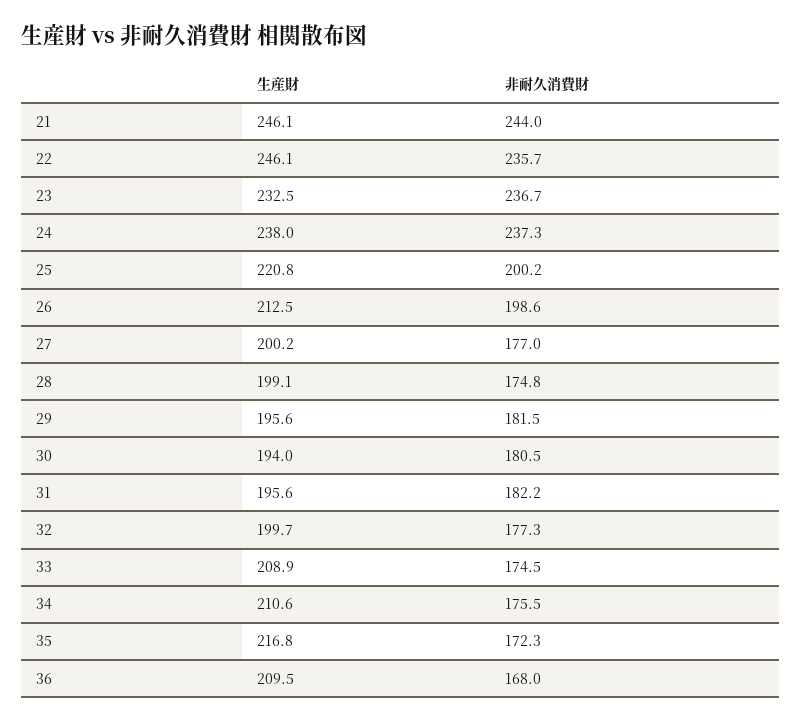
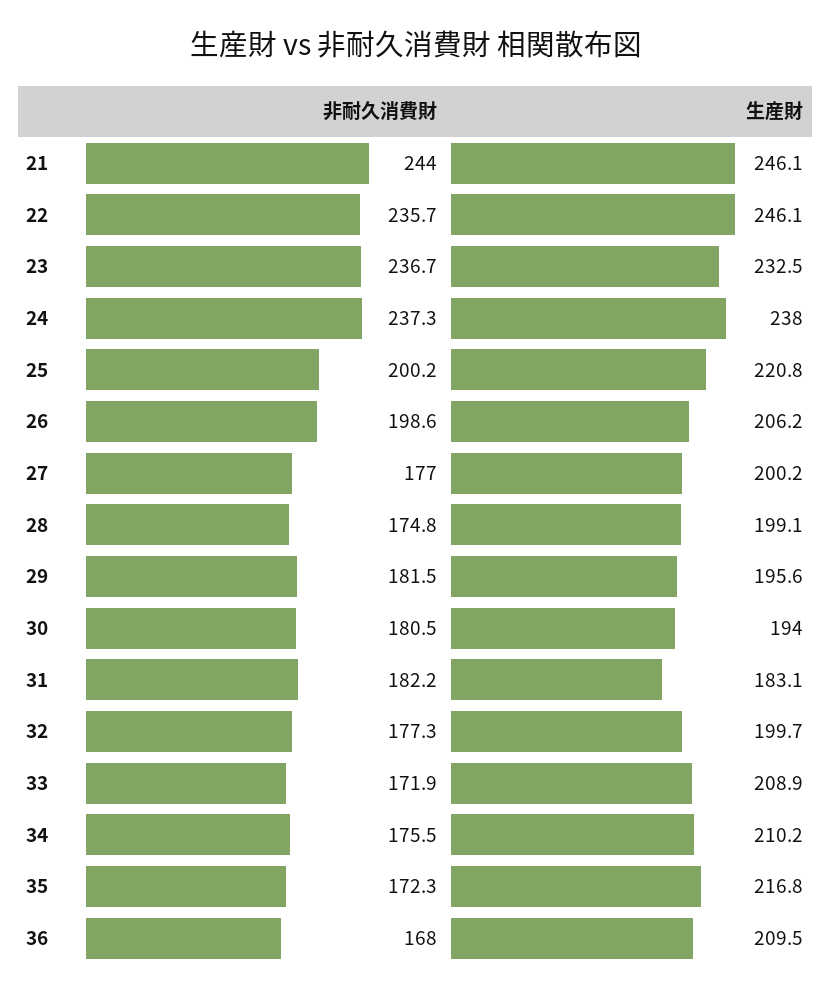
生産財, 26: 212.5 -> 206.2
生産財, 31: 195.6 -> 183.1
非耐久消費財, 33: 174.5 -> 171.9
生産財, 34: 210.6 -> 210.2

